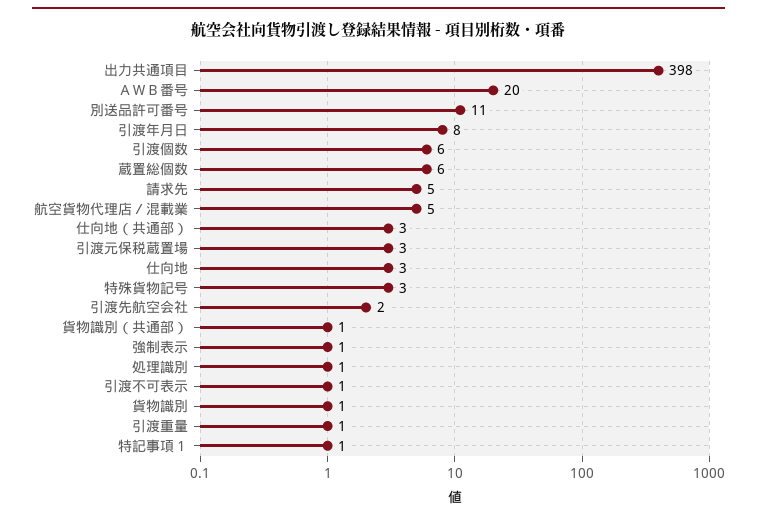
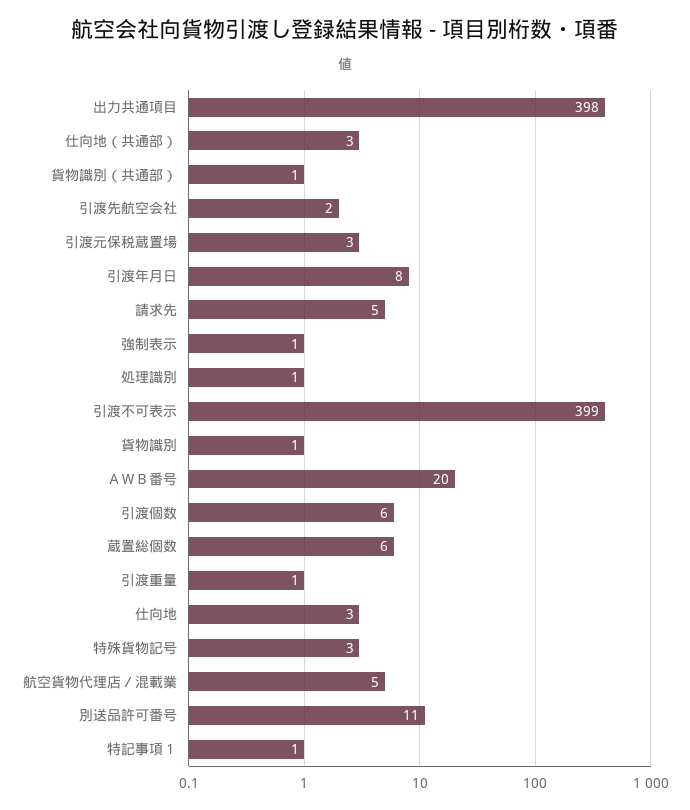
引渡不可表示: 1 -> 399

